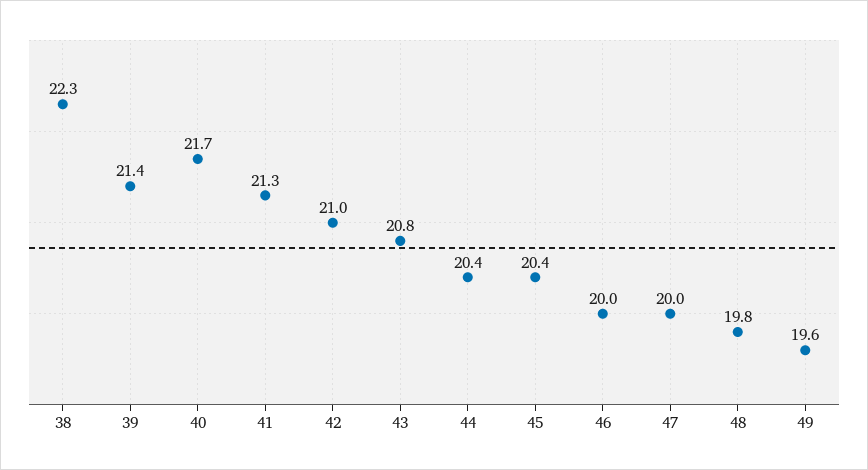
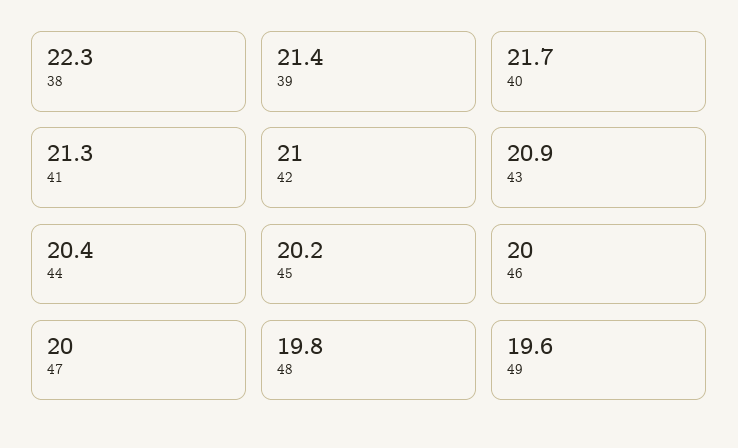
43: 20.8 -> 20.9
45: 20.4 -> 20.2

